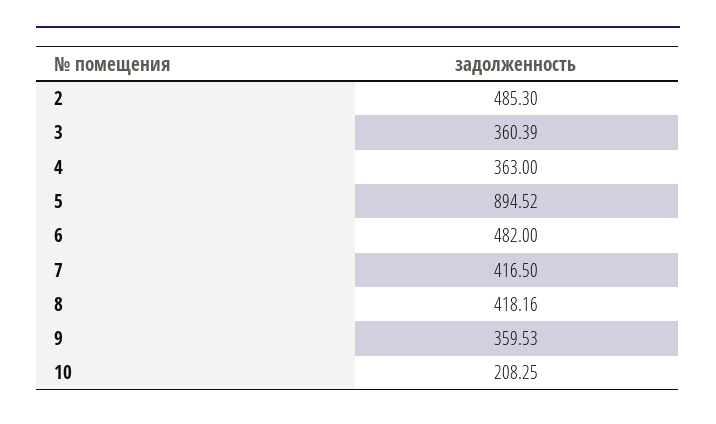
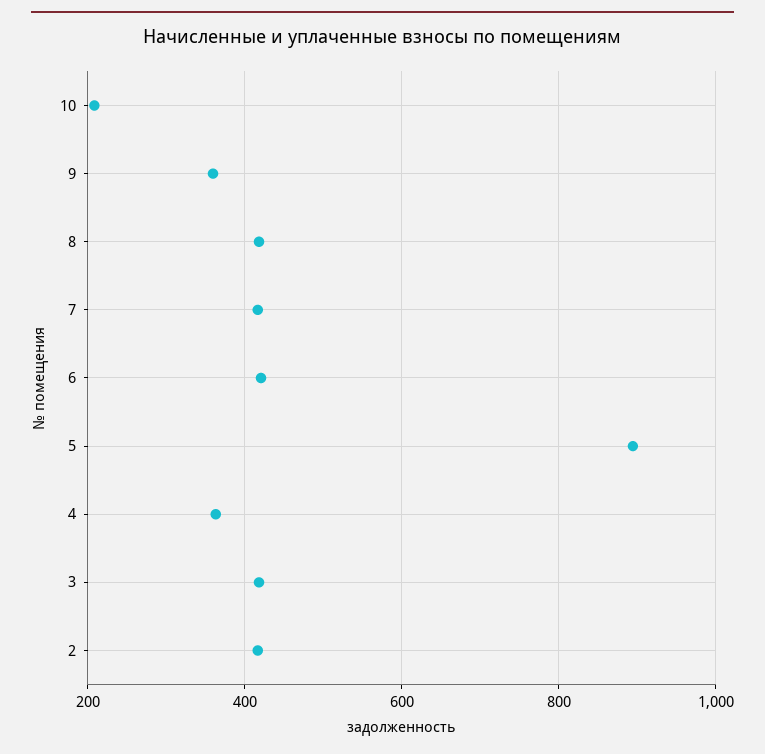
2: 485.3 -> 420
3: 360.39 -> 420
6: 482 -> 420

